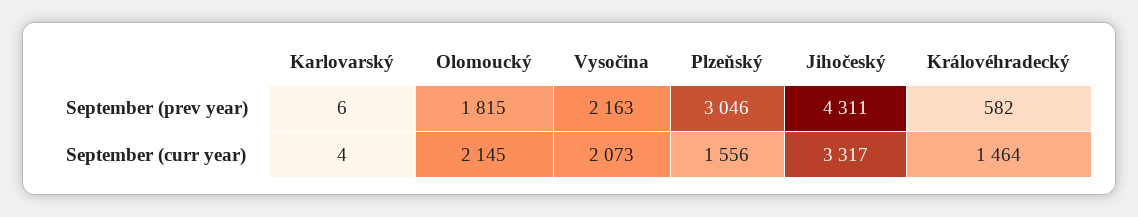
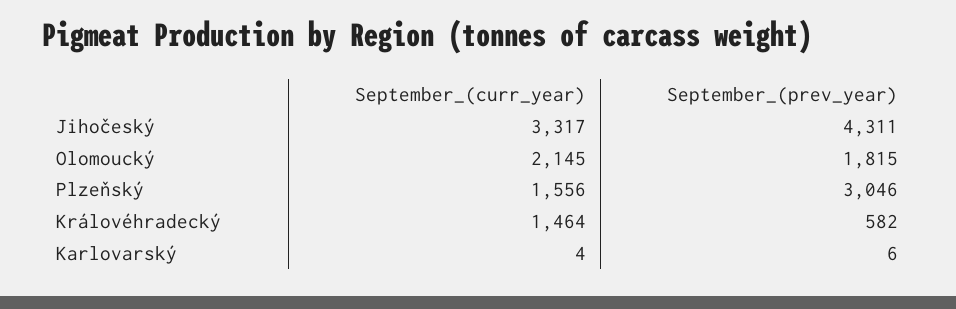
Vysočina, September (prev year): 2163 -> none
Vysočina, September (curr year): 2073 -> none

